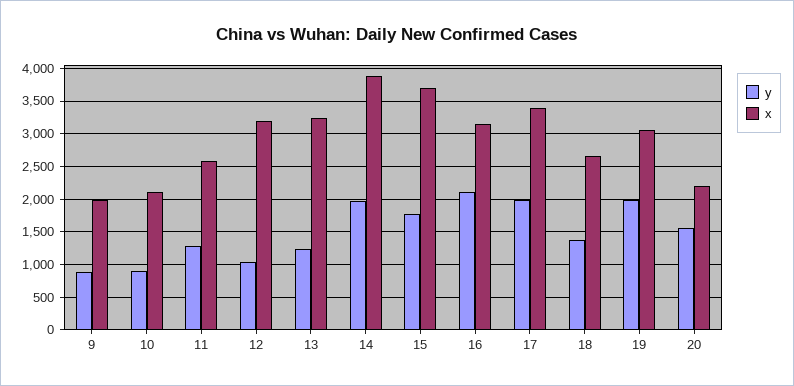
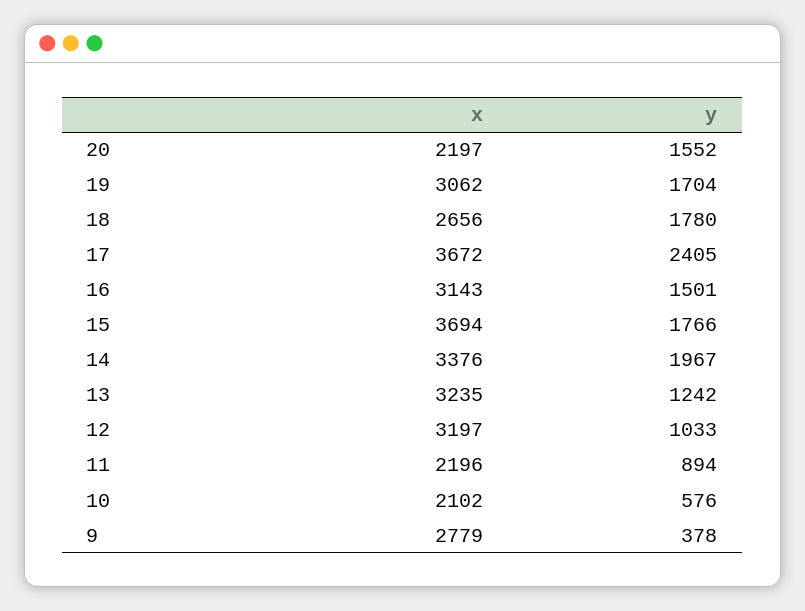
y, 9: 900 -> 378
x, 9: 2000 -> 2779
y, 10: 900 -> 576
y, 11: 1300 -> 894
x, 11: 2600 -> 2196
x, 14: 3900 -> 3376
y, 16: 2100 -> 1501
y, 17: 2000 -> 2405
x, 17: 3400 -> 3672
y, 18: 1400 -> 1780
y, 19: 2000 -> 1704

